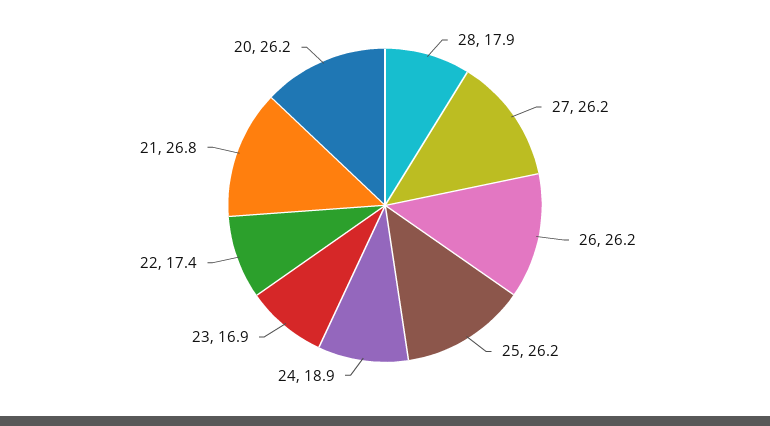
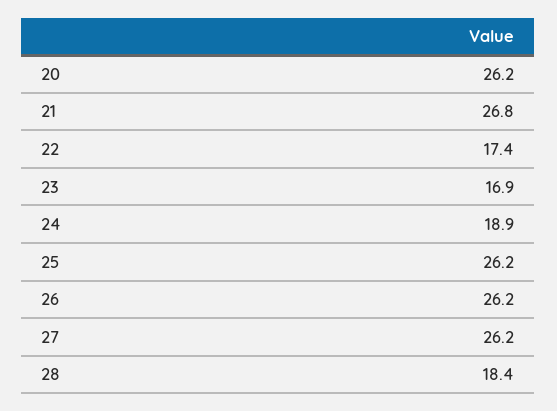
28: 17.9 -> 18.4

